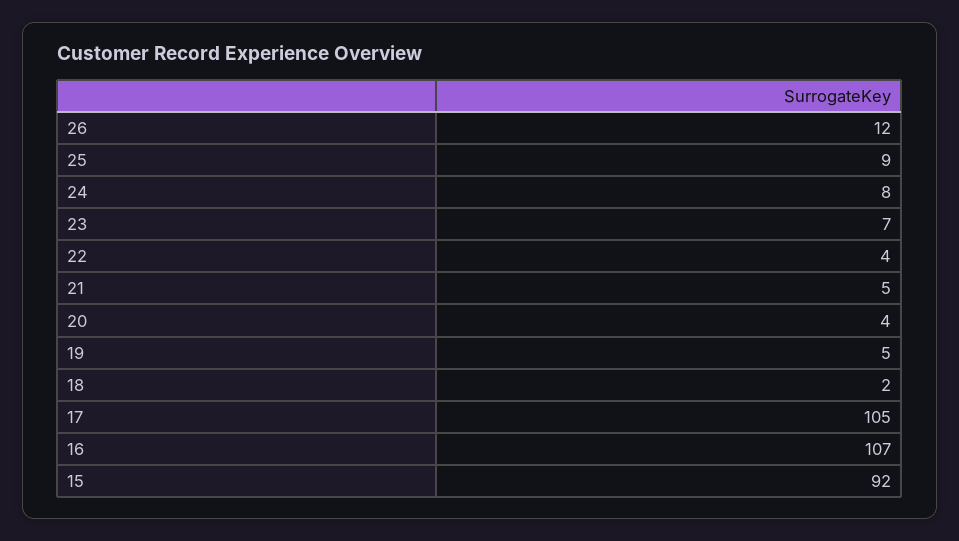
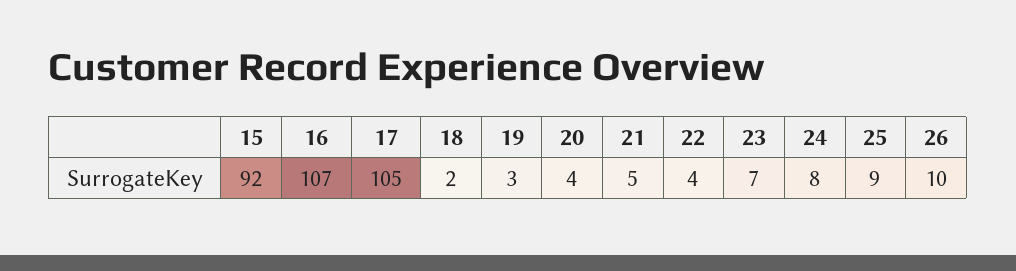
26: 12 -> 10
19: 5 -> 3

